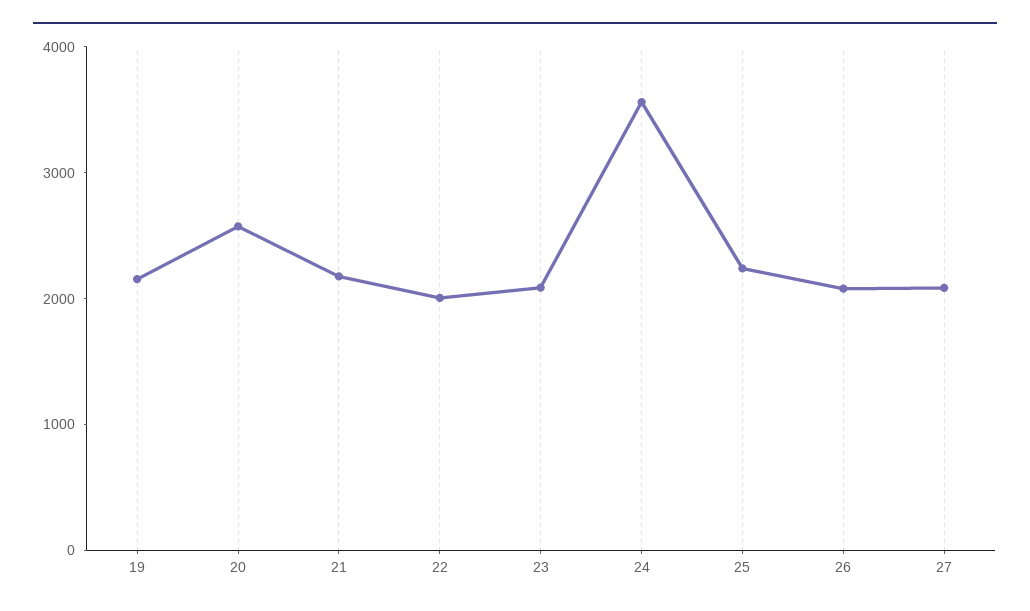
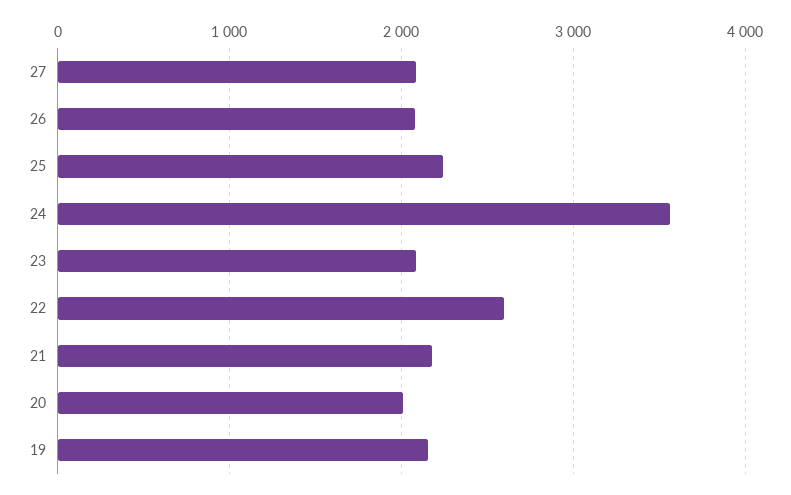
20: 2600 -> 2000
22: 2000 -> 2600

